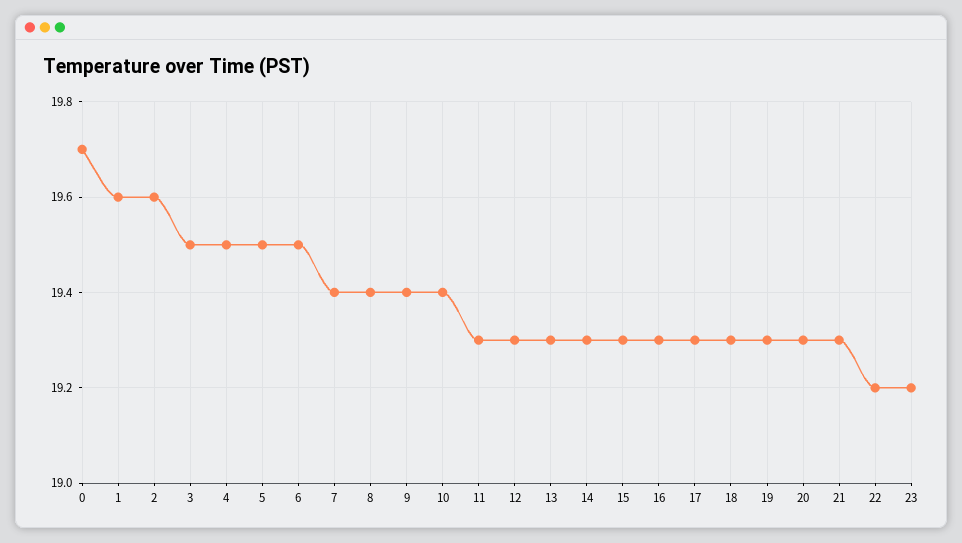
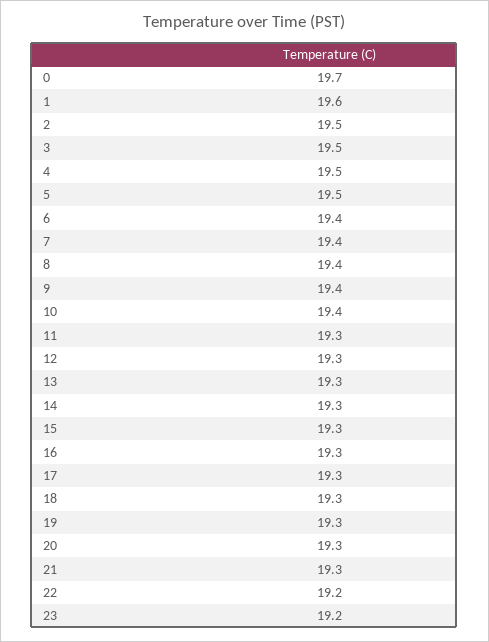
2: 19.6 -> 19.5
6: 19.5 -> 19.4

